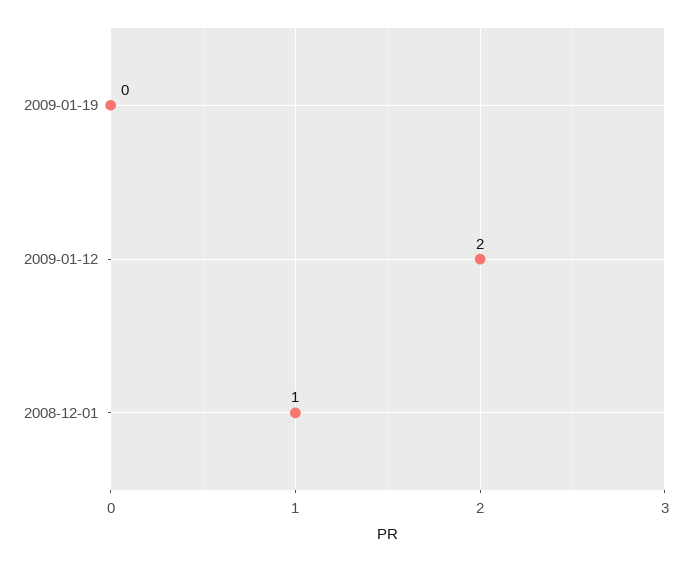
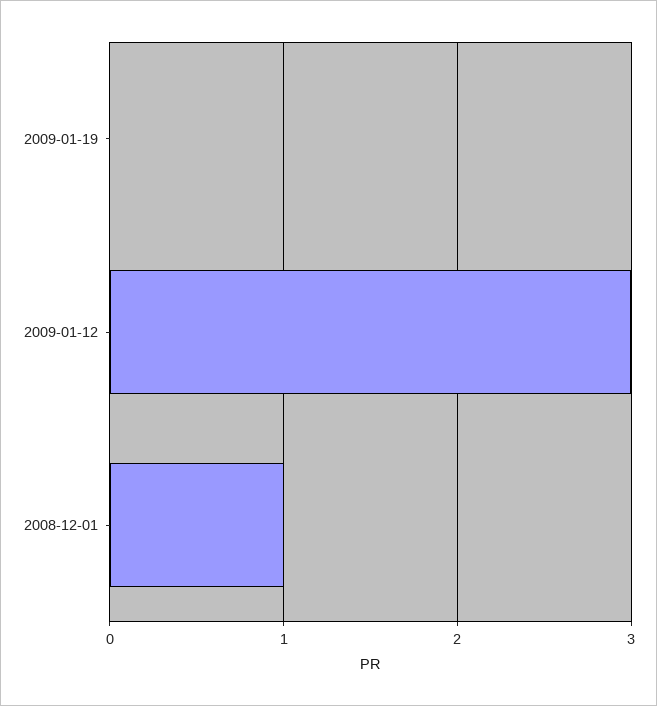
2009-01-12: 2 -> 3

